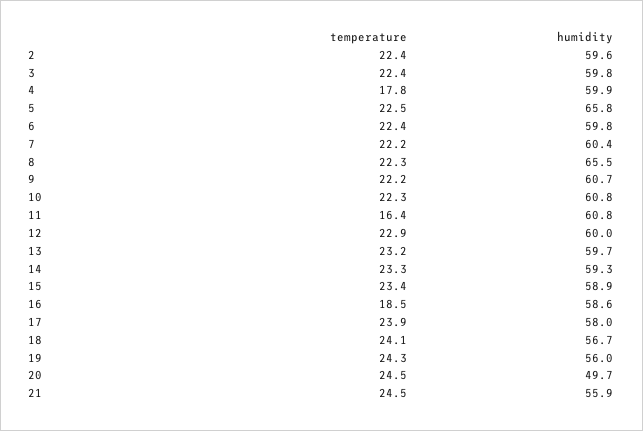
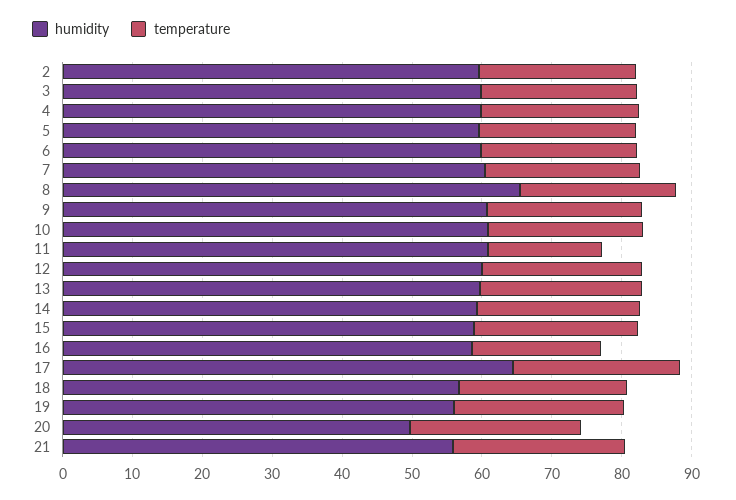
temperature, 4: 17.8 -> 22
humidity, 5: 65.8 -> 60
humidity, 17: 58 -> 64

